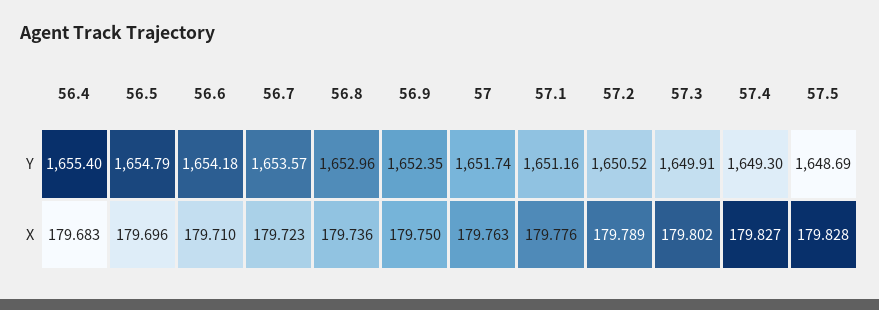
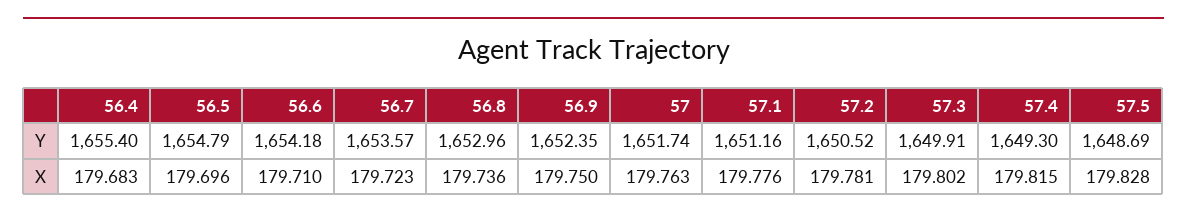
57.2, X: 179.789 -> 179.781
57.4, X: 179.827 -> 179.815

